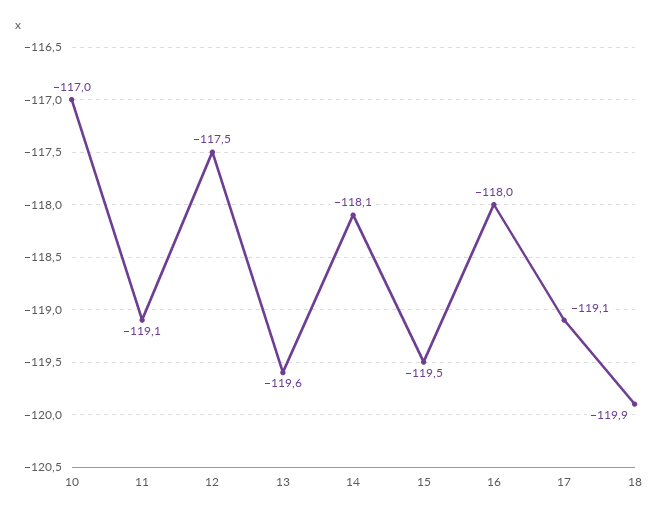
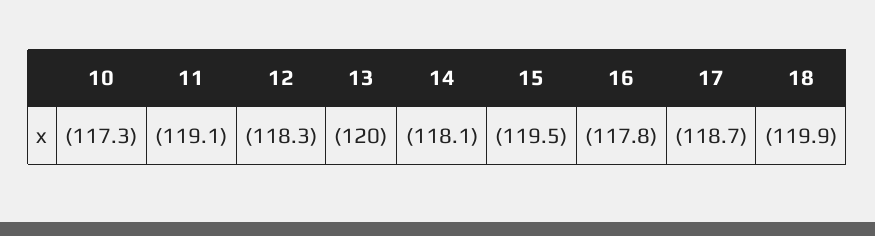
10: -117 -> -117.3
12: -117.5 -> -118.3
13: -119.6 -> -120
16: -118 -> -117.8
17: -119.1 -> -118.7

